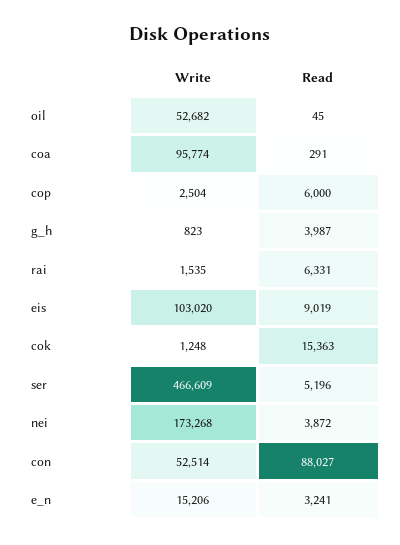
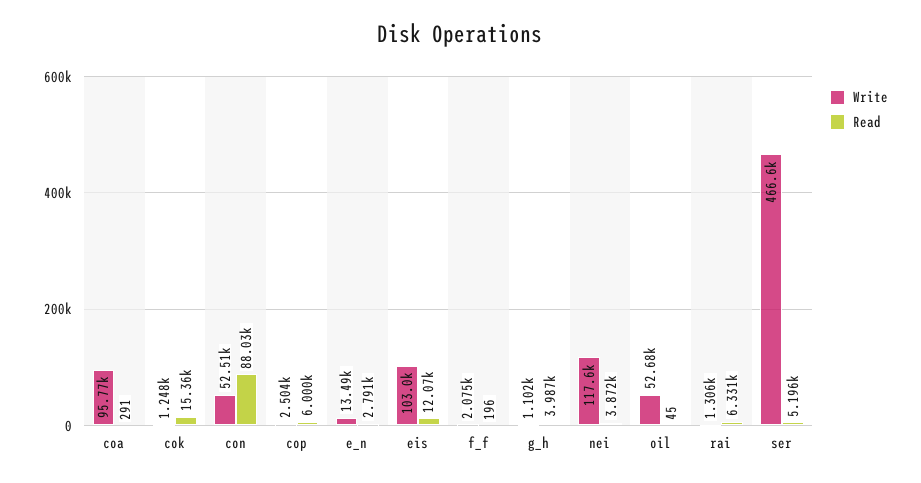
Write, g_h: 823 -> 1102
Write, rai: 1535 -> 1306
Read, eis: 9019 -> 12070
Write, nei: 173268 -> 117600
Write, e_n: 15206 -> 13490
Read, e_n: 3241 -> 2791
Write, f_f: none -> 2075
Read, f_f: none -> 196

